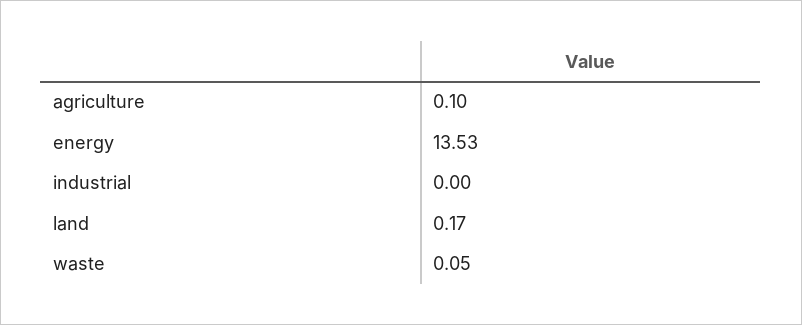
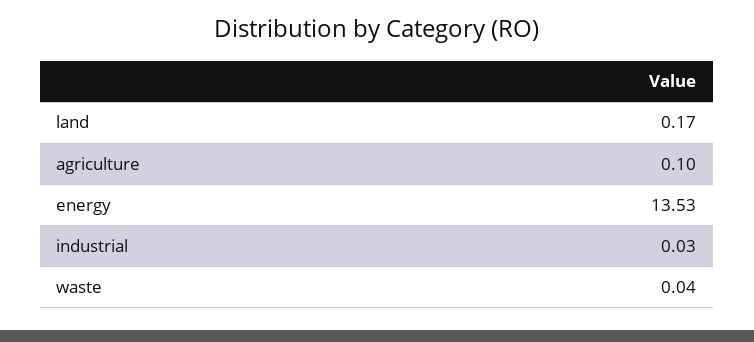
industrial: 0 -> 0.03
waste: 0.05 -> 0.04

